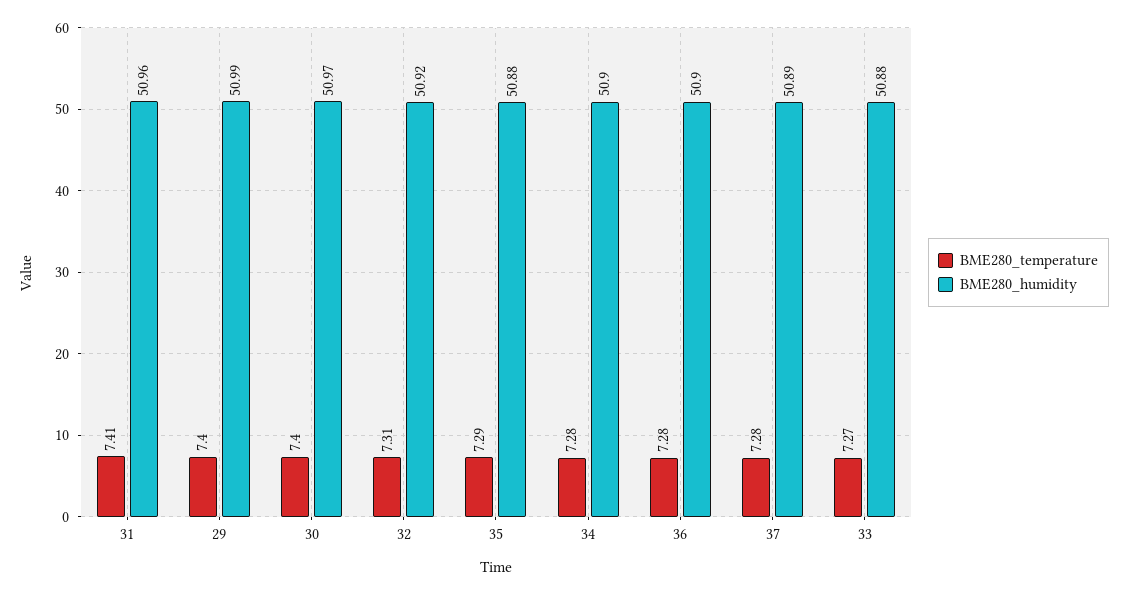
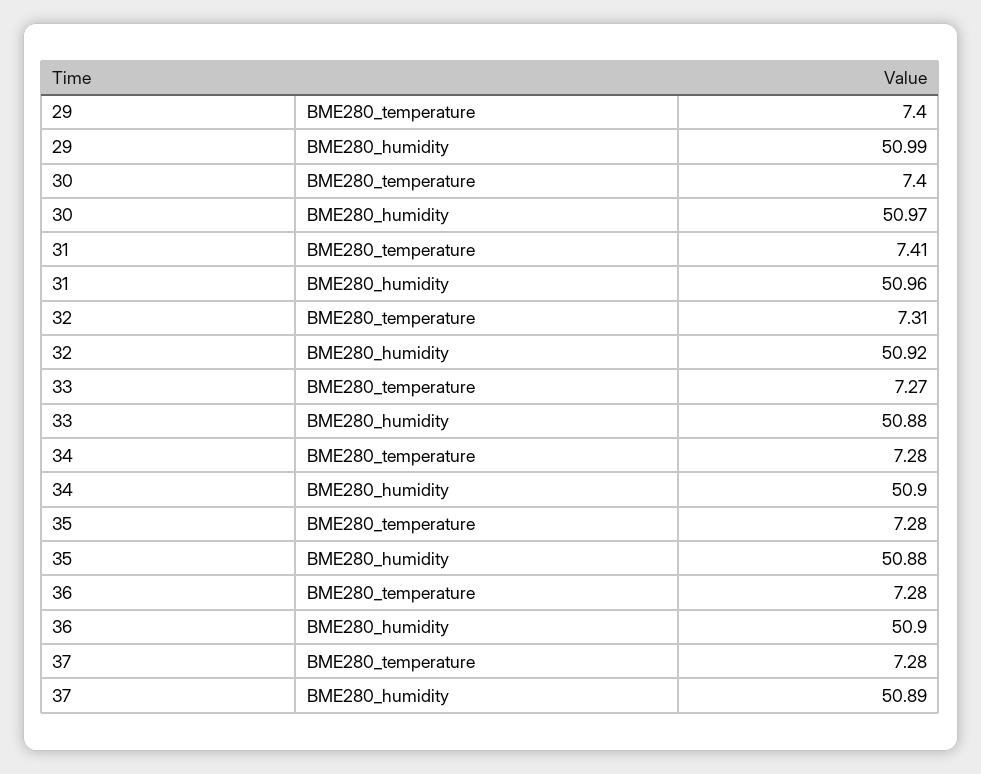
BME280_temperature, 35: 7.29 -> 7.28

